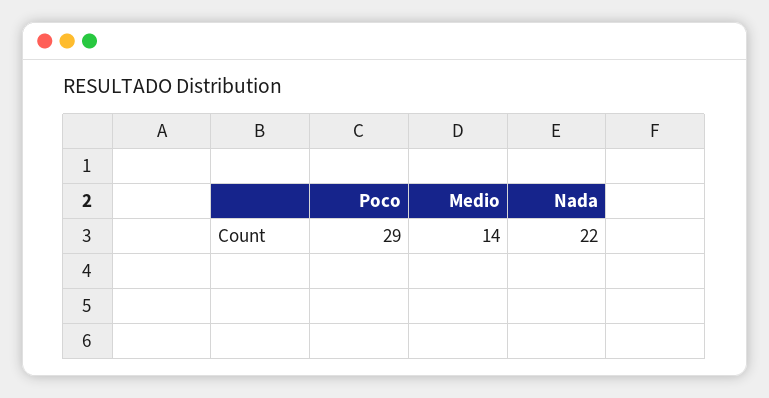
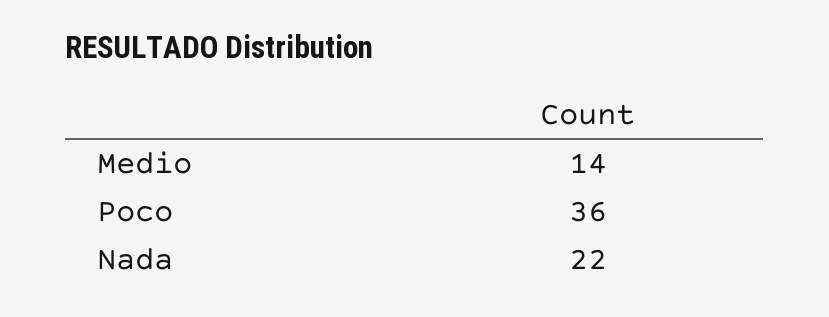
Poco: 29 -> 36

